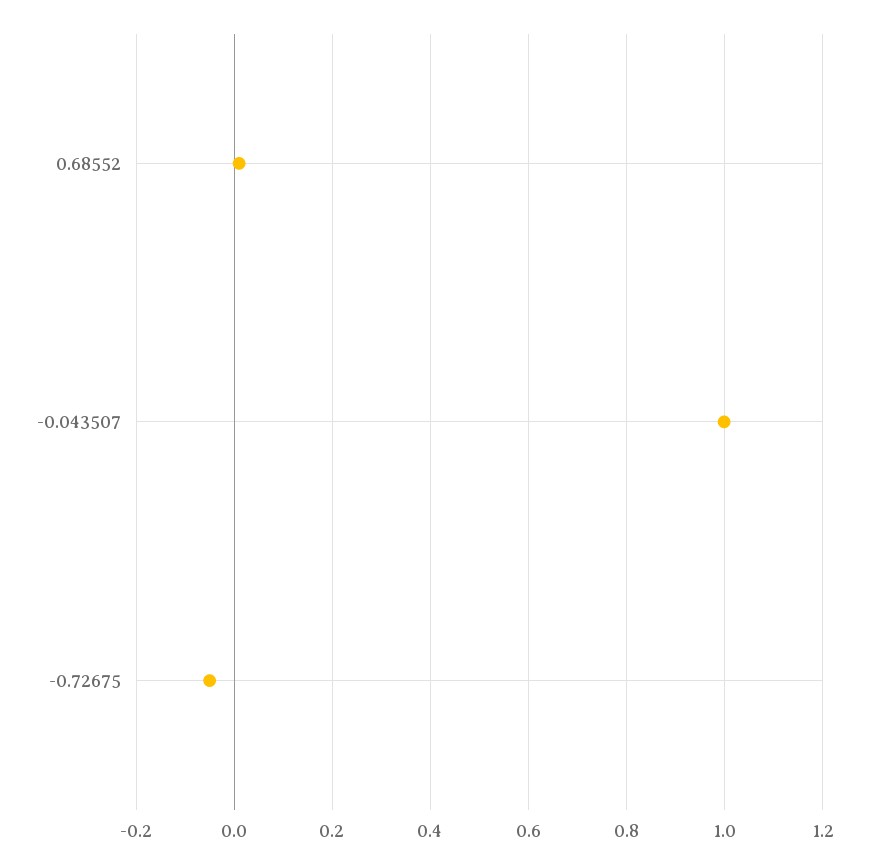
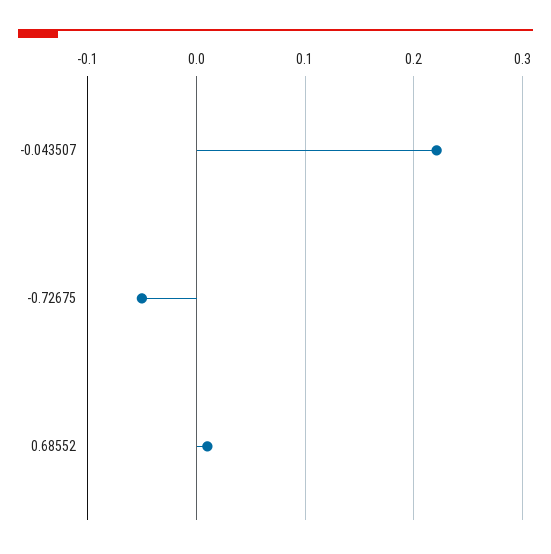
-0.043507: 1 -> 0.22

